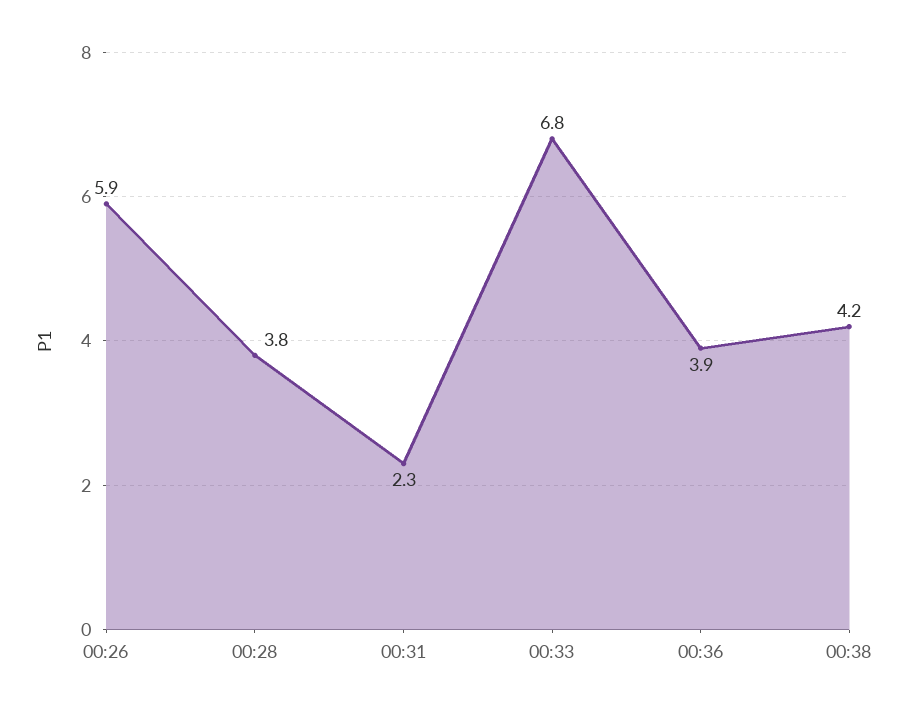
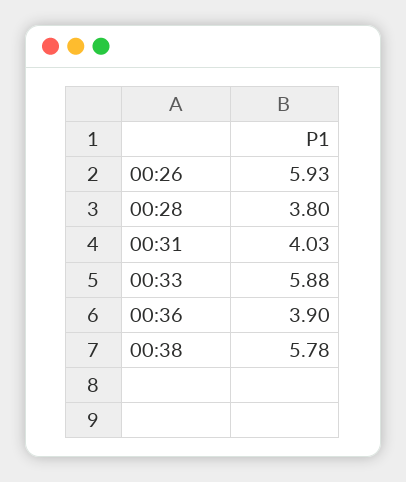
00:31: 2.3 -> 4.03
00:33: 6.8 -> 5.88
00:38: 4.2 -> 5.78

